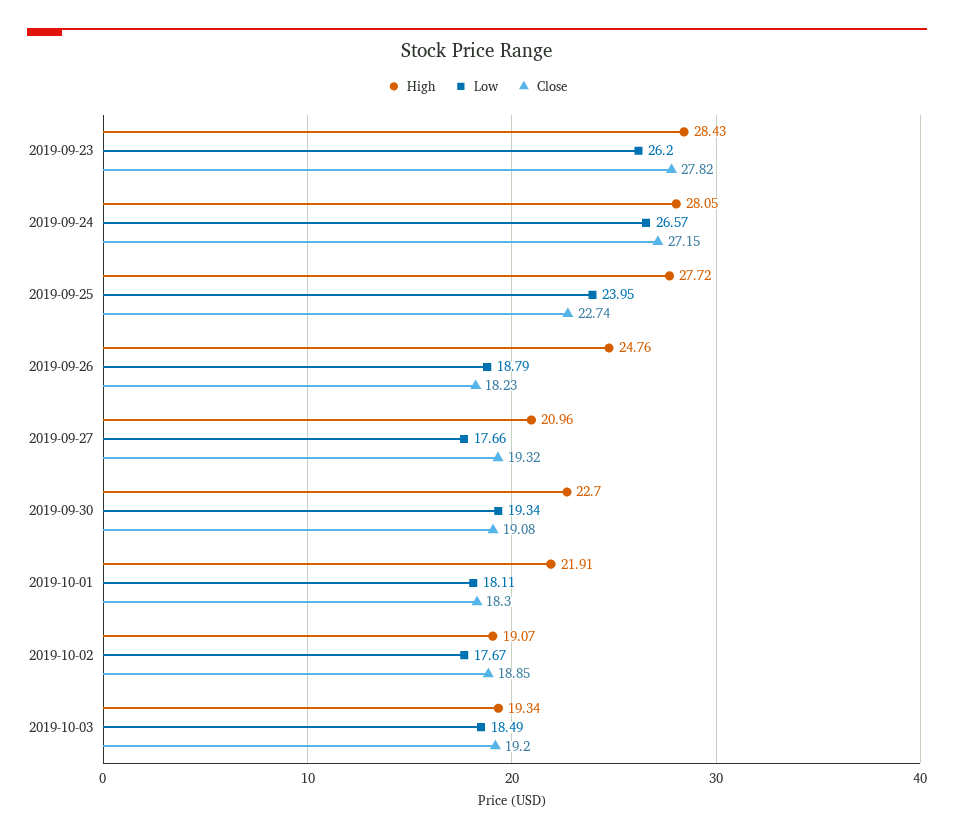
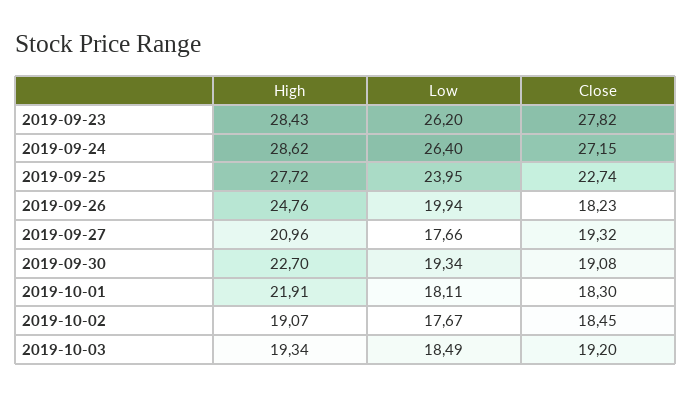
High, 2019-09-24: 28.05 -> 28.62
Low, 2019-09-24: 26.57 -> 26.4
Low, 2019-09-26: 18.79 -> 19.94
Close, 2019-10-02: 18.85 -> 18.45

